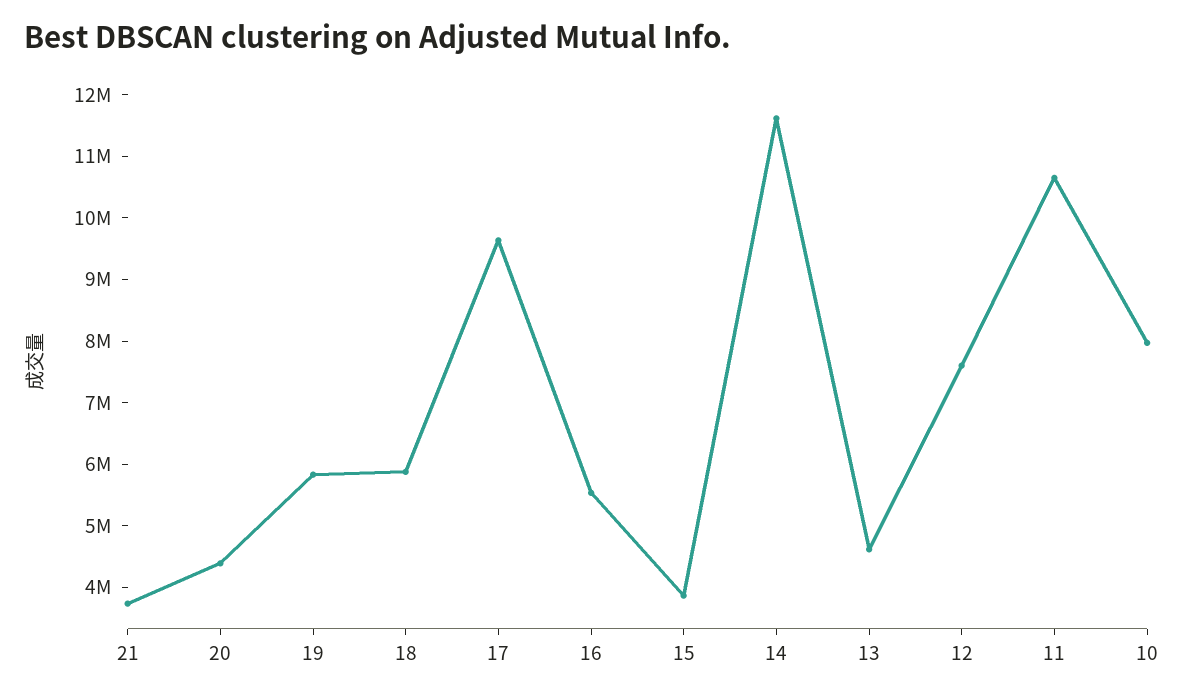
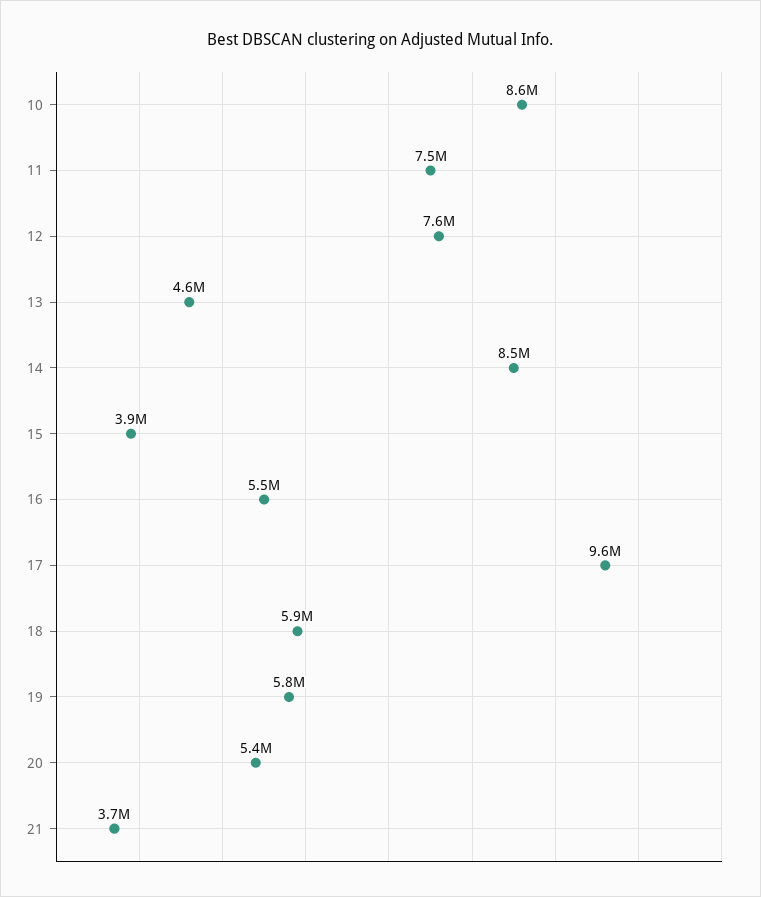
20: 4400000 -> 5400000
14: 11600000 -> 8500000
11: 10600000 -> 7500000
10: 8000000 -> 8600000

